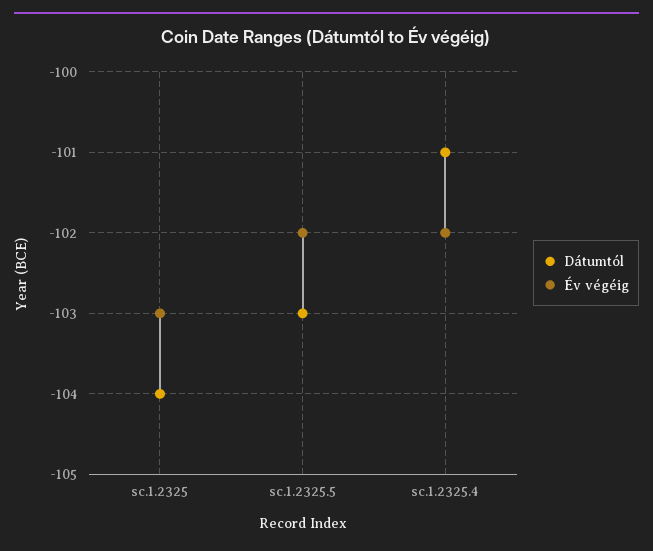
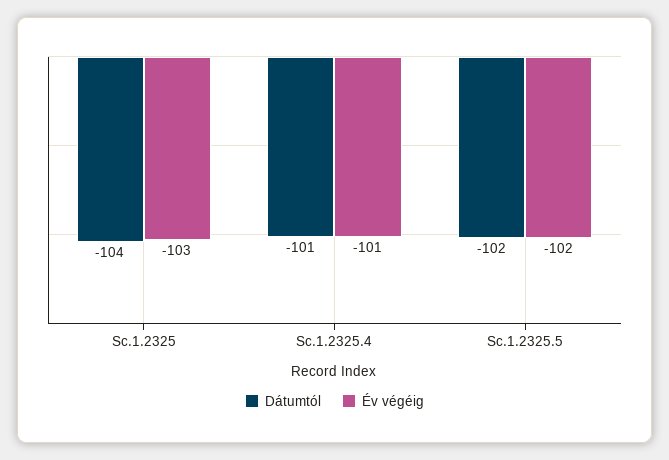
Dátumtól, sc.1.2325.5: -103 -> -102
Év végéig, sc.1.2325.4: -102 -> -101

